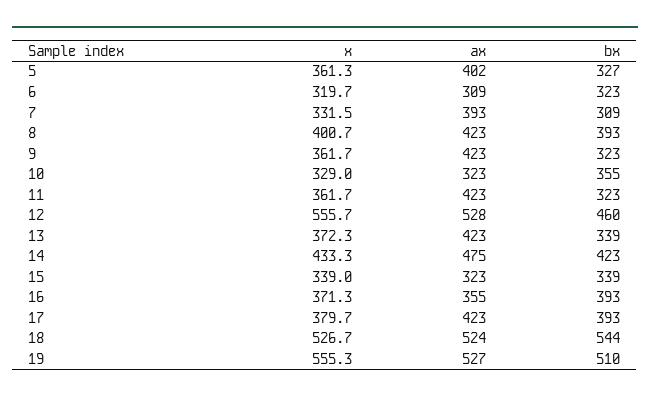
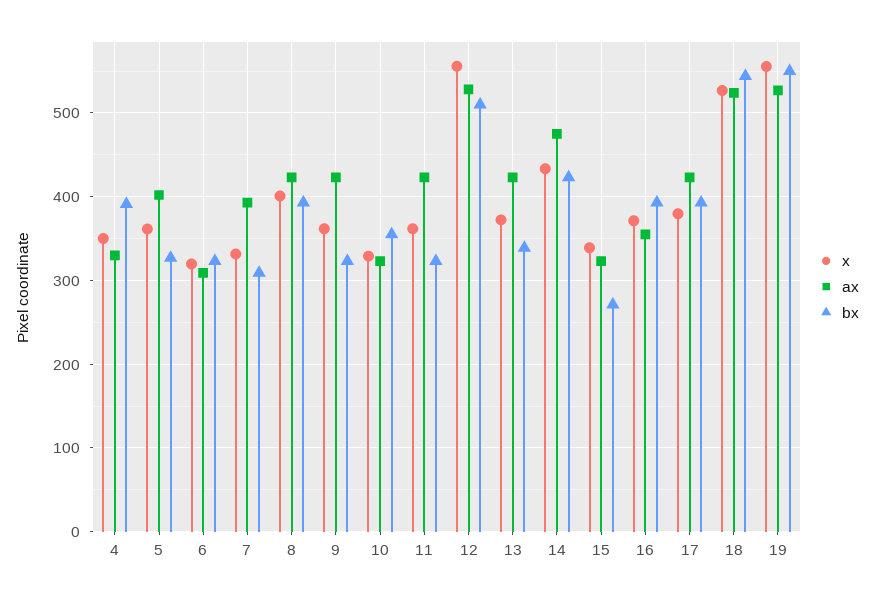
bx, 12: 460 -> 510
bx, 15: 339 -> 270
bx, 19: 510 -> 550
x, 4: none -> 350
ax, 4: none -> 330
bx, 4: none -> 390

